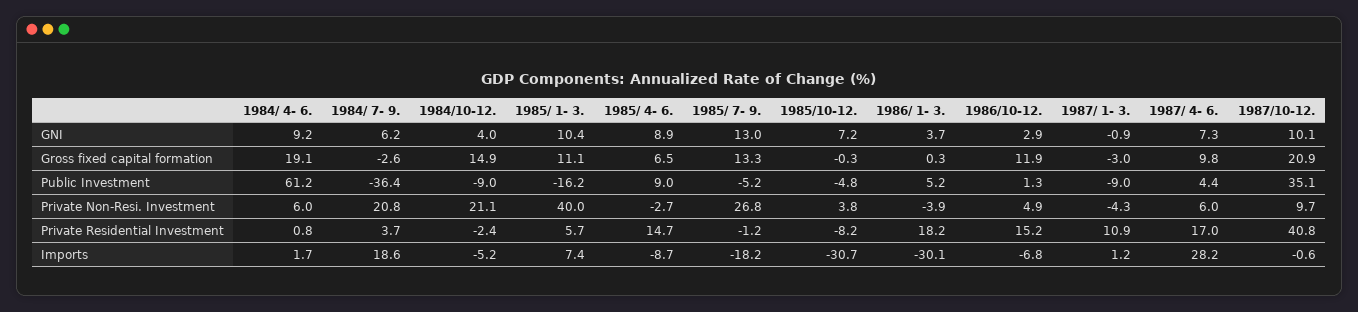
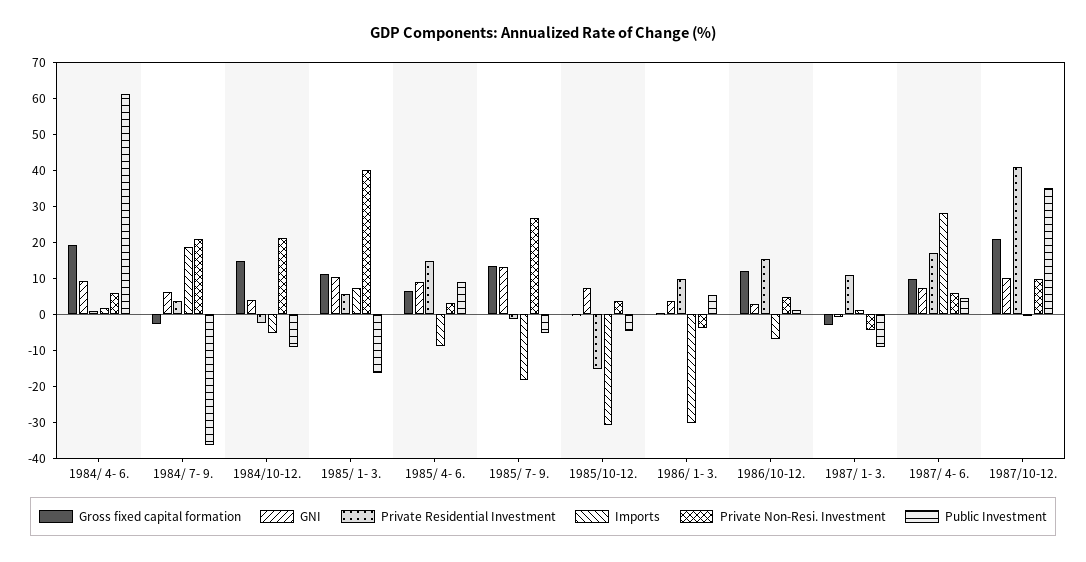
Private Non-Resi. Investment, 1985/ 4- 6.: -2.7 -> 2.5
Private Residential Investment, 1985/10-12.: -8.2 -> -15
Private Residential Investment, 1986/ 1- 3.: 18.2 -> 10

